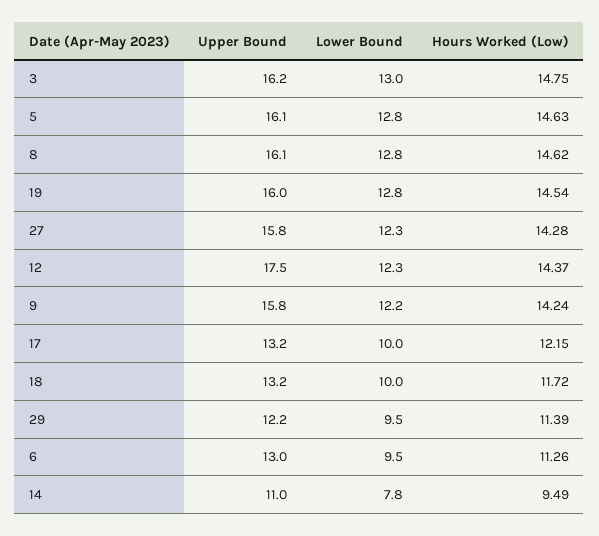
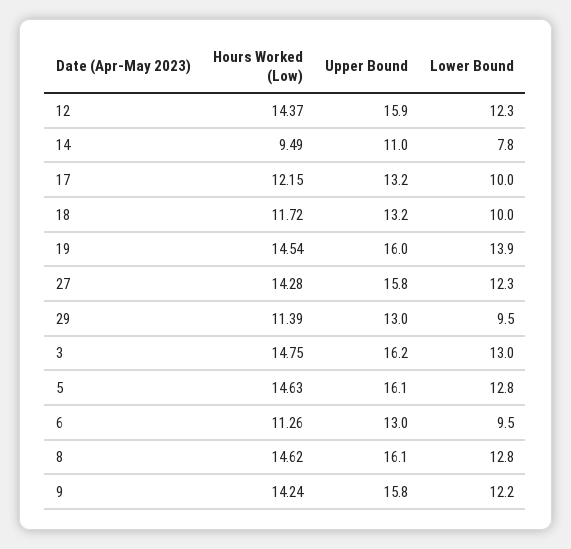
Lower Bound, 19: 12.8 -> 13.9
Upper Bound, 12: 17.5 -> 15.9
Upper Bound, 29: 12.2 -> 13

